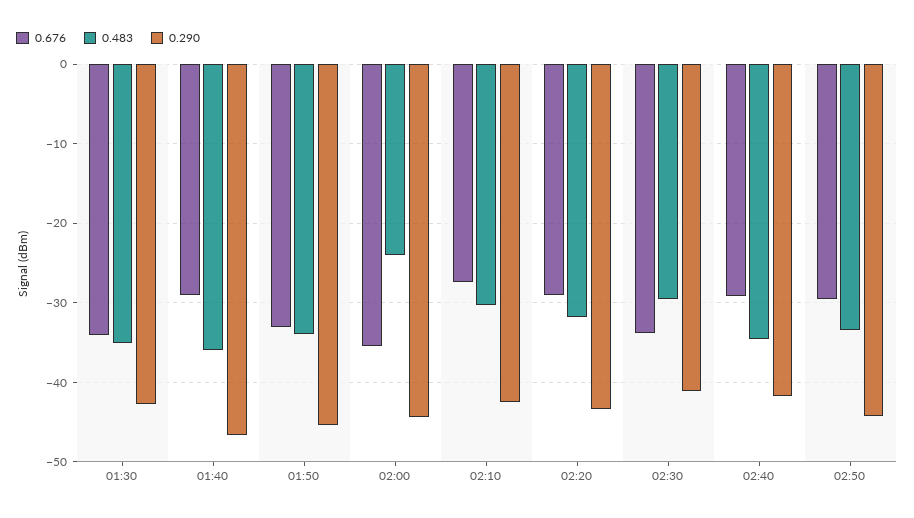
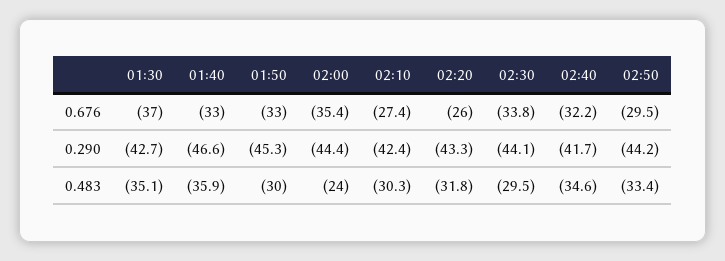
0.676, 01:30: -34 -> -37
0.676, 01:40: -29 -> -33
0.483, 01:50: -34 -> -30
0.676, 02:20: -29 -> -26
0.290, 02:30: -41 -> -44.1
0.676, 02:40: -29 -> -32.2

